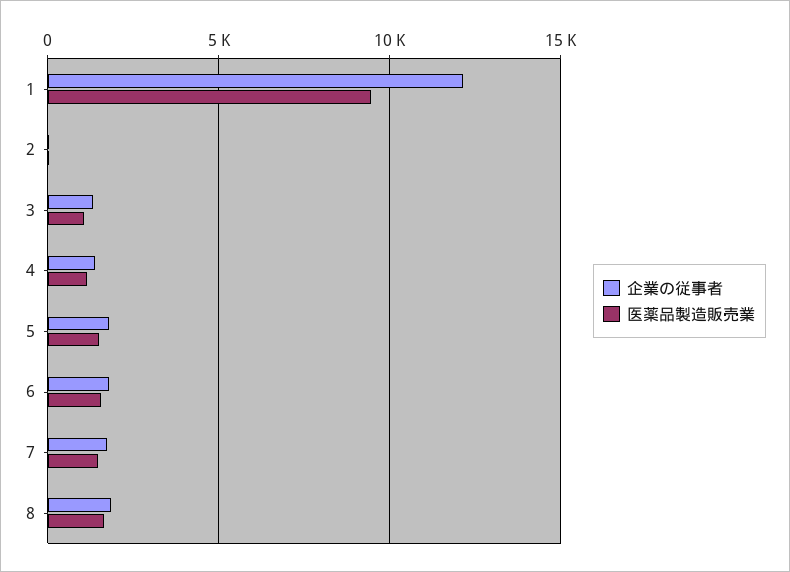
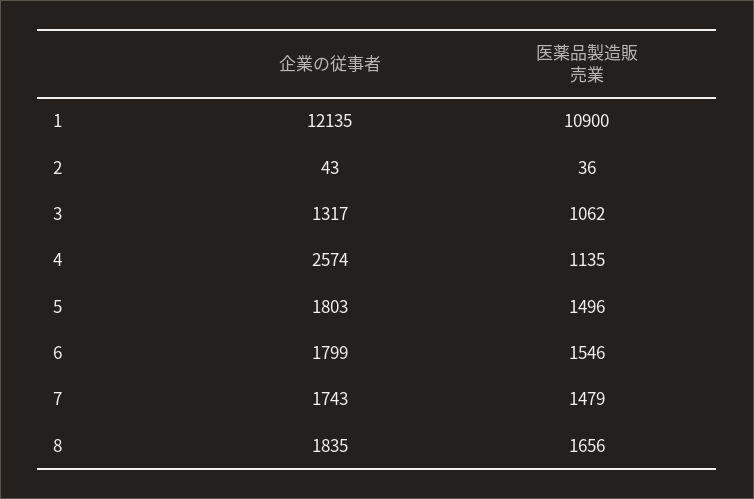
医薬品製造販売業, 1: 9500 -> 10900
企業の従事者, 4: 1500 -> 2574

